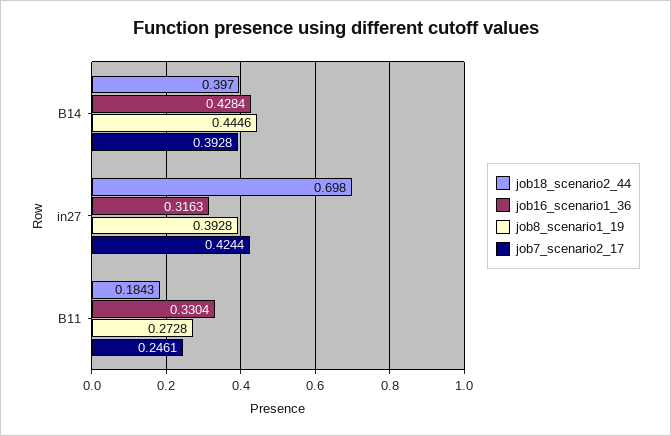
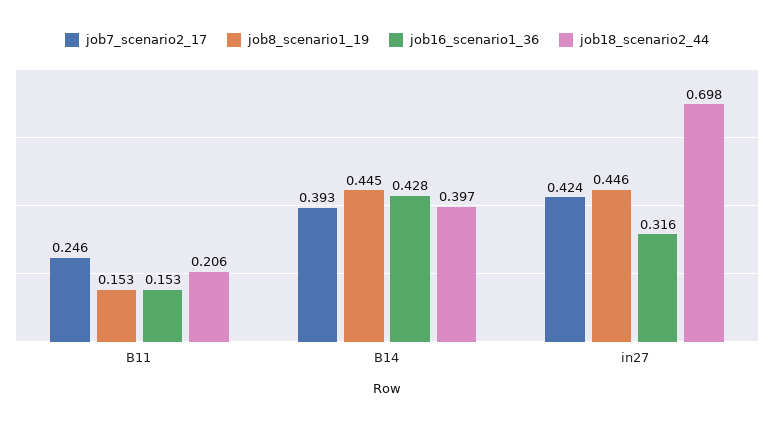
job8_scenario1_19, in27: 0.3928 -> 0.446
job18_scenario2_44, B11: 0.1843 -> 0.206
job16_scenario1_36, B11: 0.3304 -> 0.153
job8_scenario1_19, B11: 0.2728 -> 0.153

